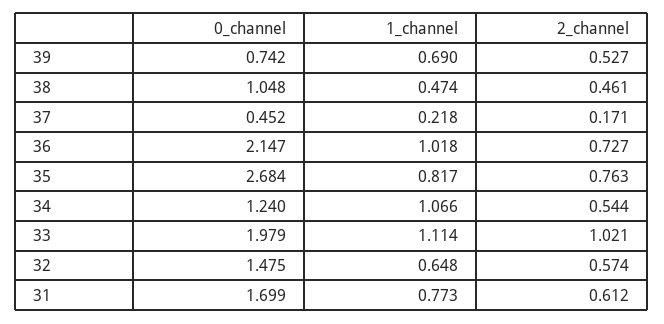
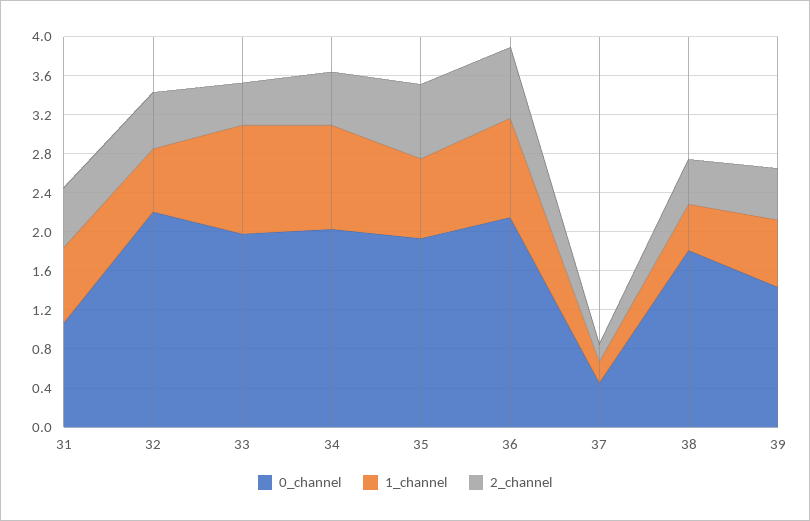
0_channel, 39: 0.742 -> 1.4
0_channel, 38: 1.048 -> 1.8
0_channel, 35: 2.684 -> 1.9
0_channel, 34: 1.24 -> 2
2_channel, 33: 1.021 -> 0.4
0_channel, 32: 1.475 -> 2.2
0_channel, 31: 1.699 -> 1.1

